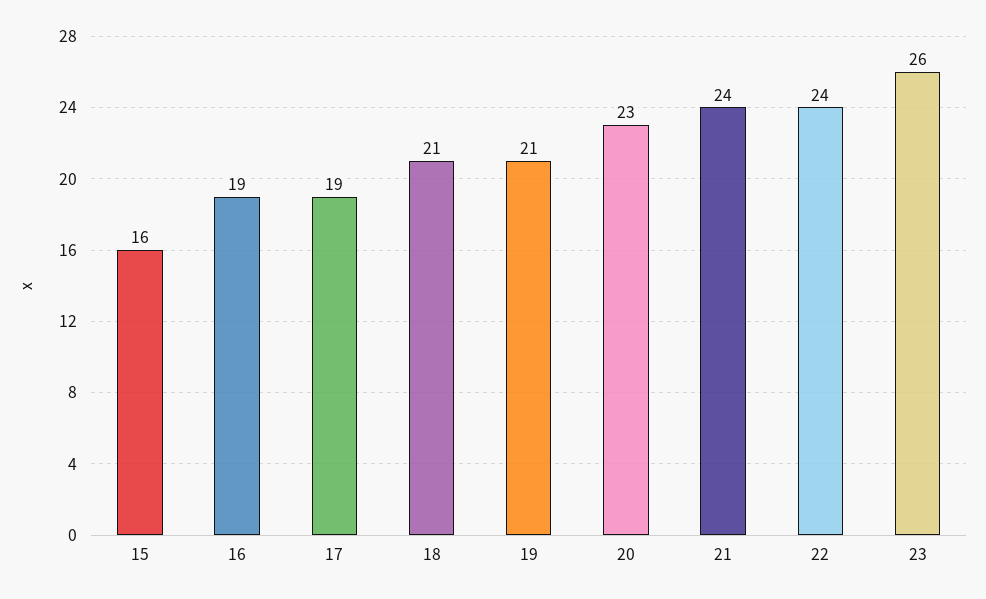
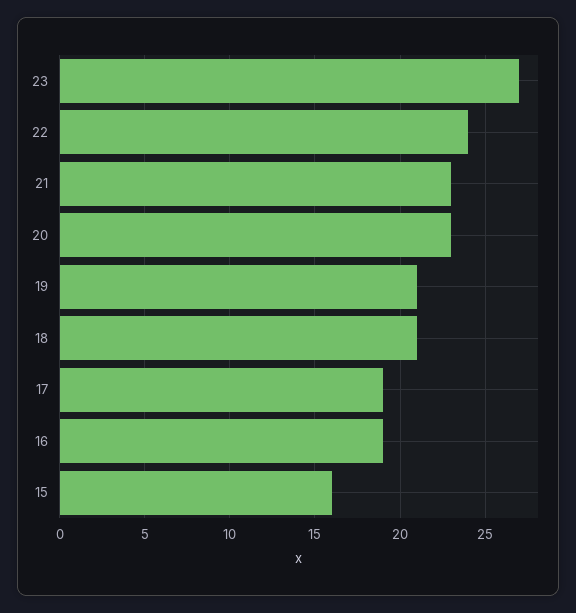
21: 24 -> 23
23: 26 -> 27

